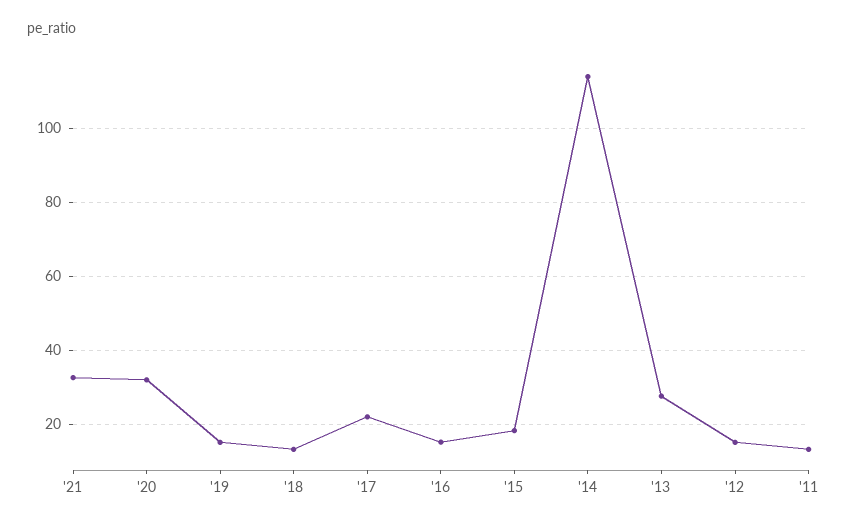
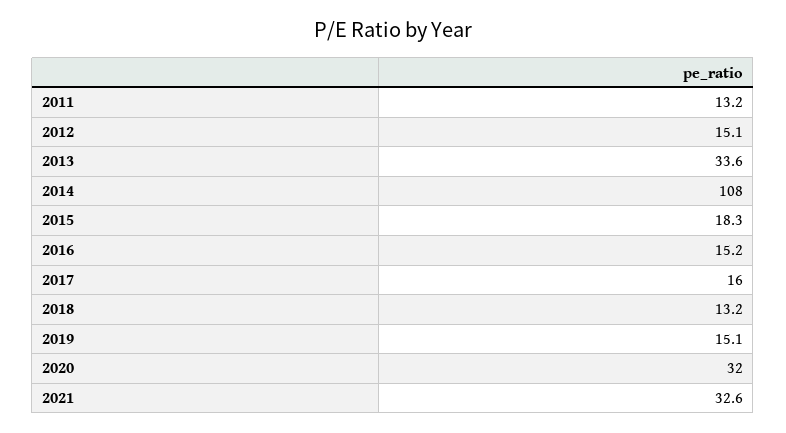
'17: 22 -> 16
'14: 114 -> 108
'13: 28 -> 33.6

